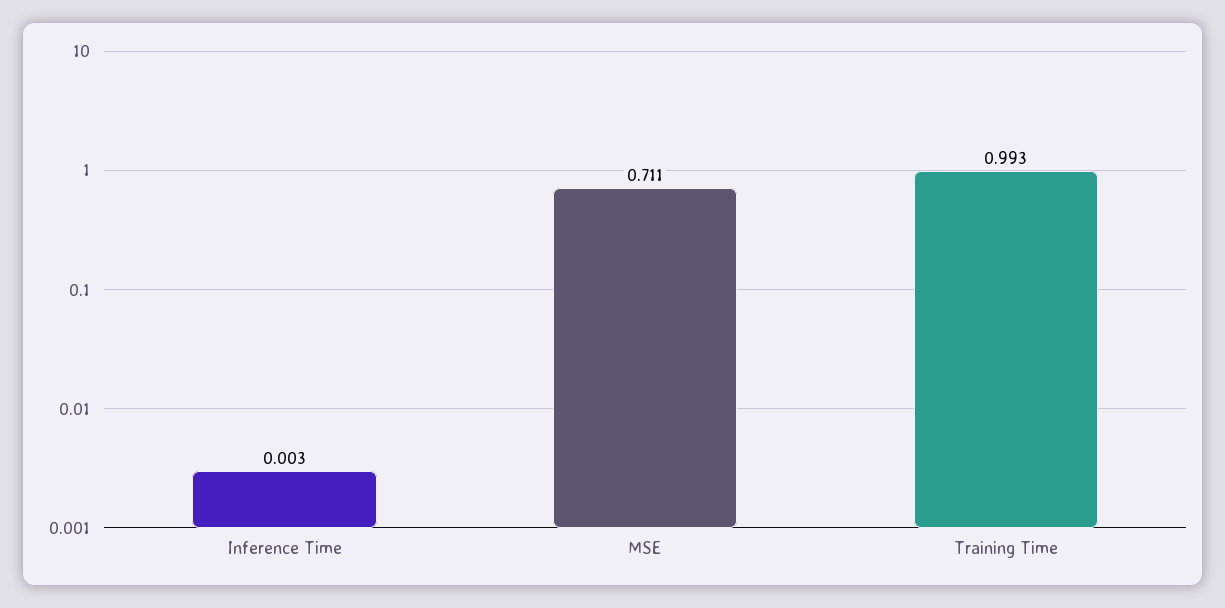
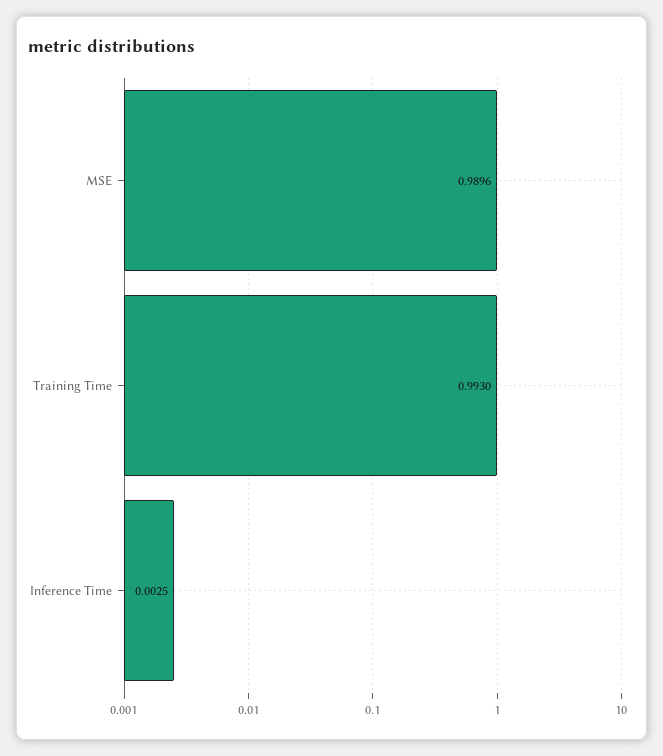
MSE: 0.711 -> 0.9896

